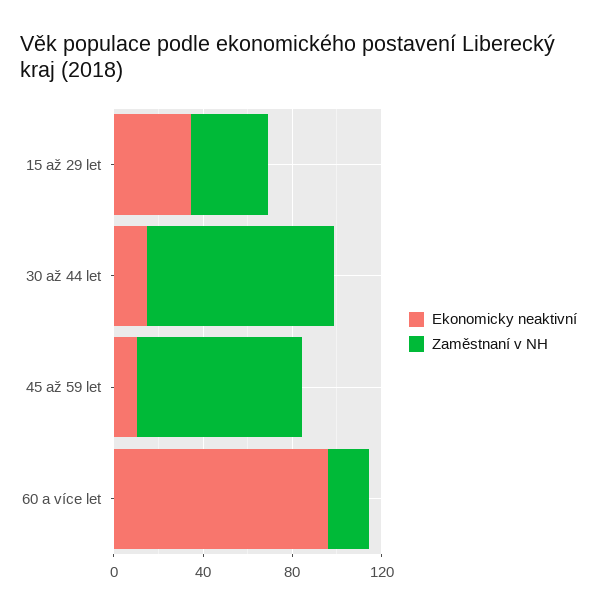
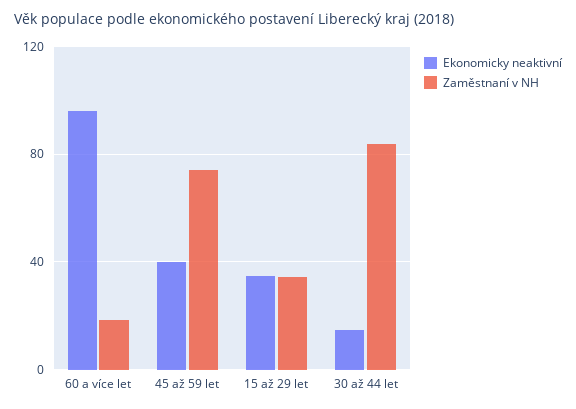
Ekonomicky neaktivní, 45 až 59 let: 10 -> 40

